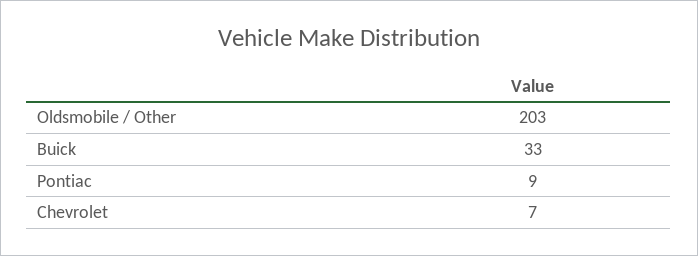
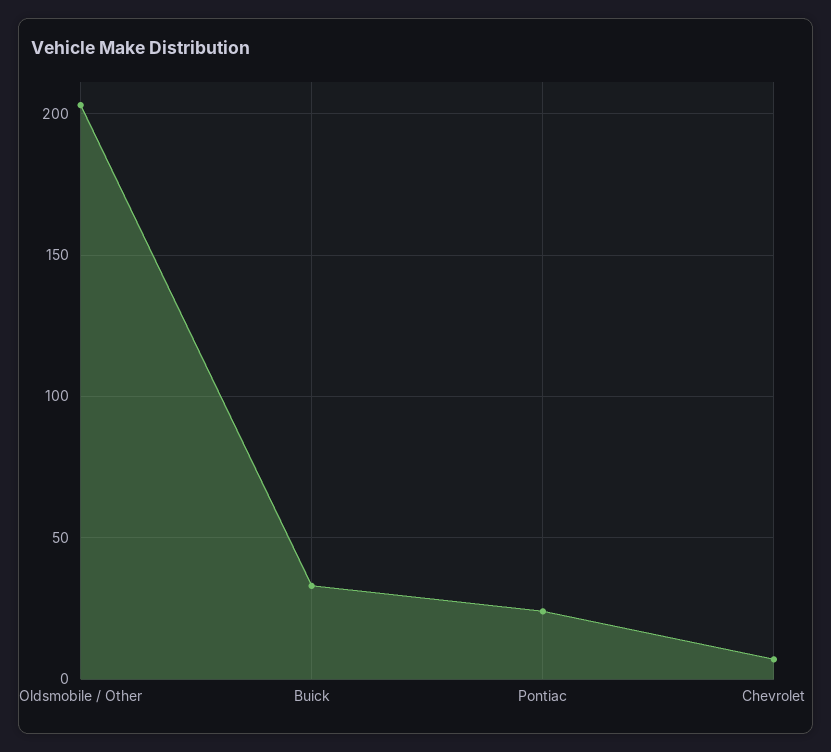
Pontiac: 9 -> 25

